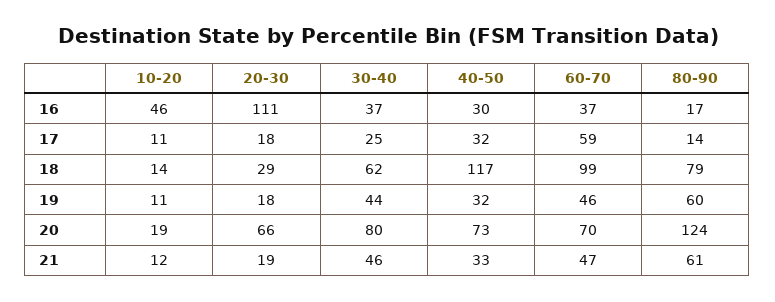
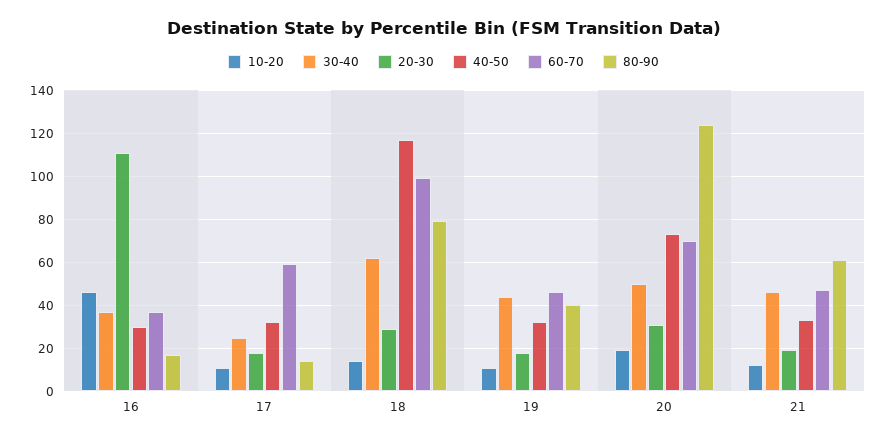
80-90, 19: 60 -> 40
20-30, 20: 66 -> 30
30-40, 20: 80 -> 50

